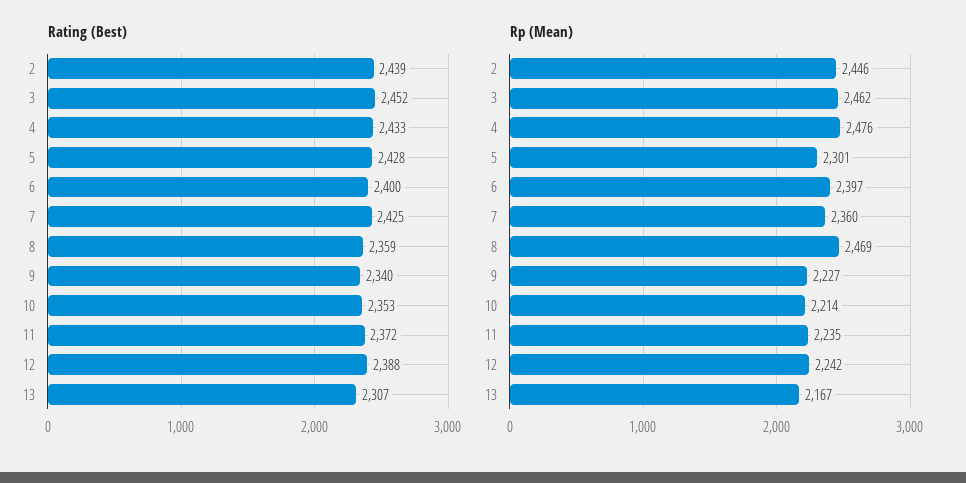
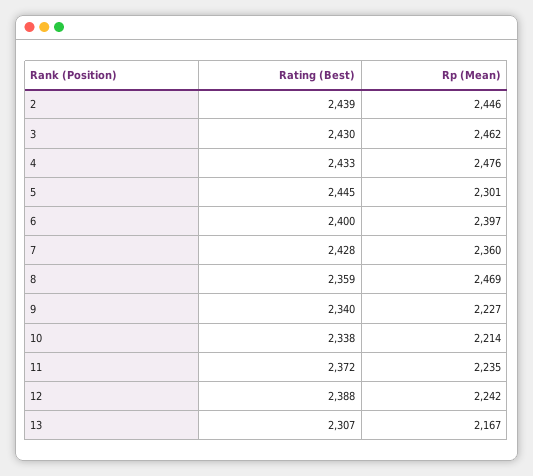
Rating (Best), 3: 2452 -> 2430
Rating (Best), 5: 2428 -> 2445
Rating (Best), 7: 2425 -> 2428
Rating (Best), 10: 2353 -> 2338

